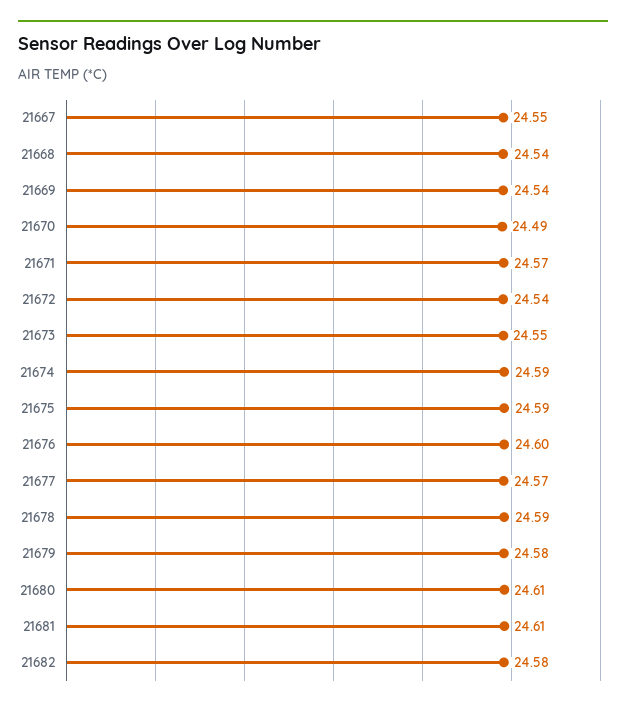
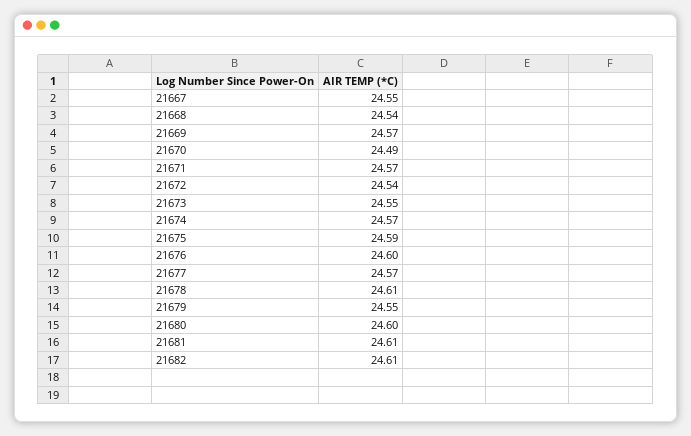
21669: 24.54 -> 24.57
21674: 24.59 -> 24.57
21678: 24.59 -> 24.61
21679: 24.58 -> 24.55
21680: 24.61 -> 24.6
21682: 24.58 -> 24.61

